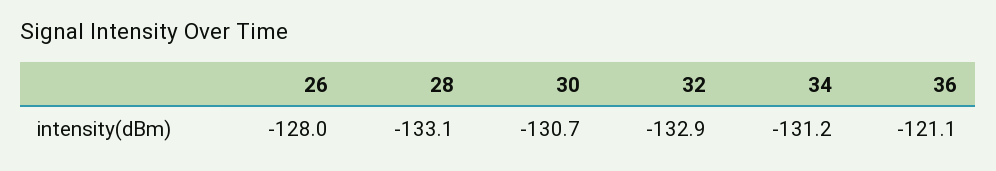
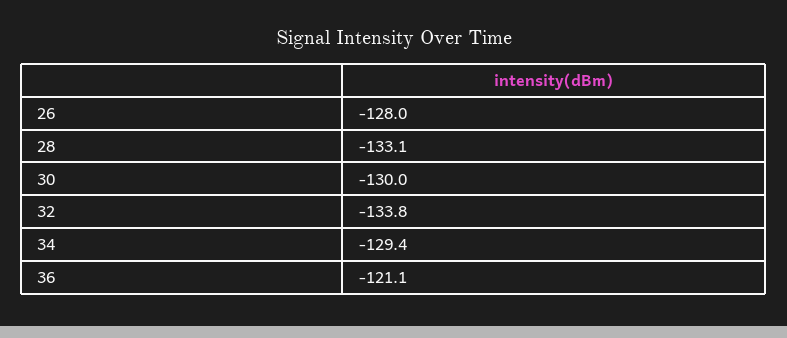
30: -130.7 -> -130
32: -132.9 -> -133.8
34: -131.2 -> -129.4

